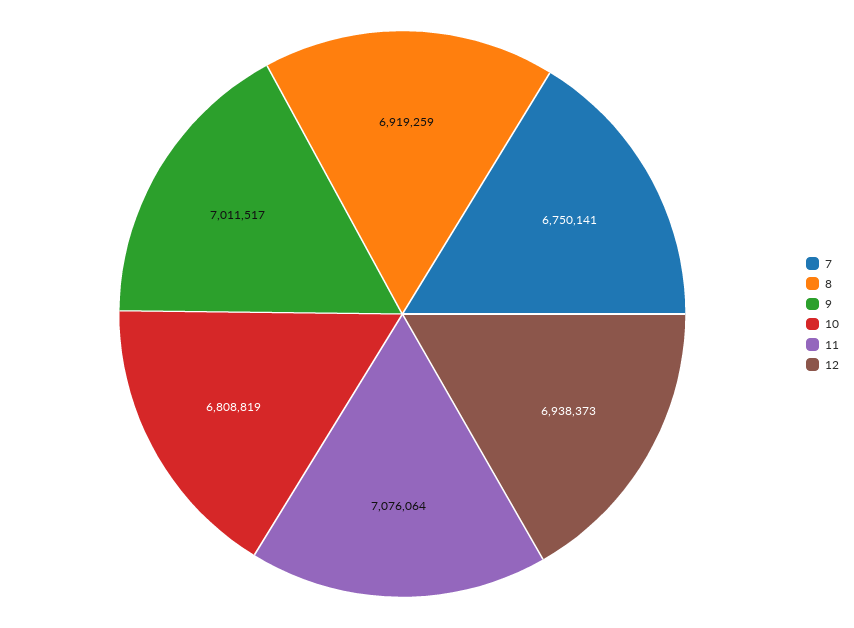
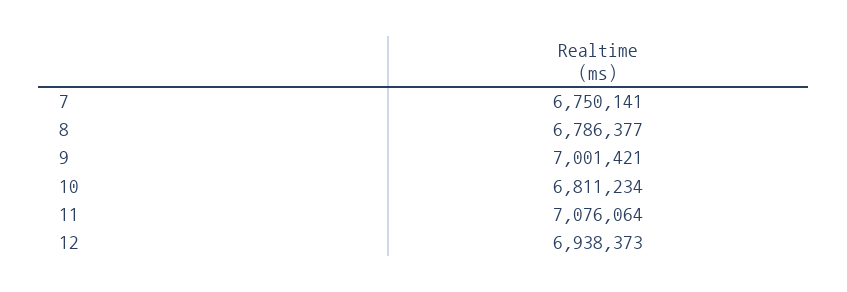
8: 6919259 -> 6786377
9: 7011517 -> 7001421
10: 6808819 -> 6811234

